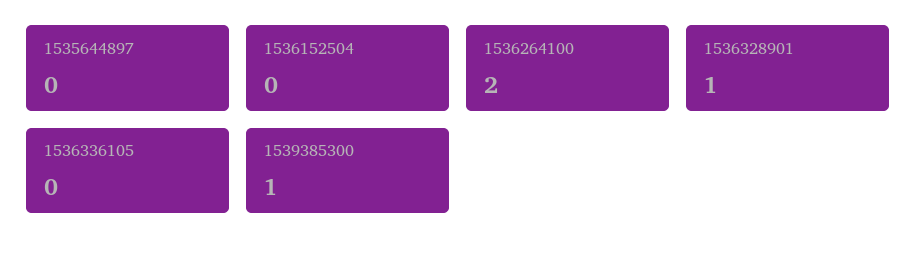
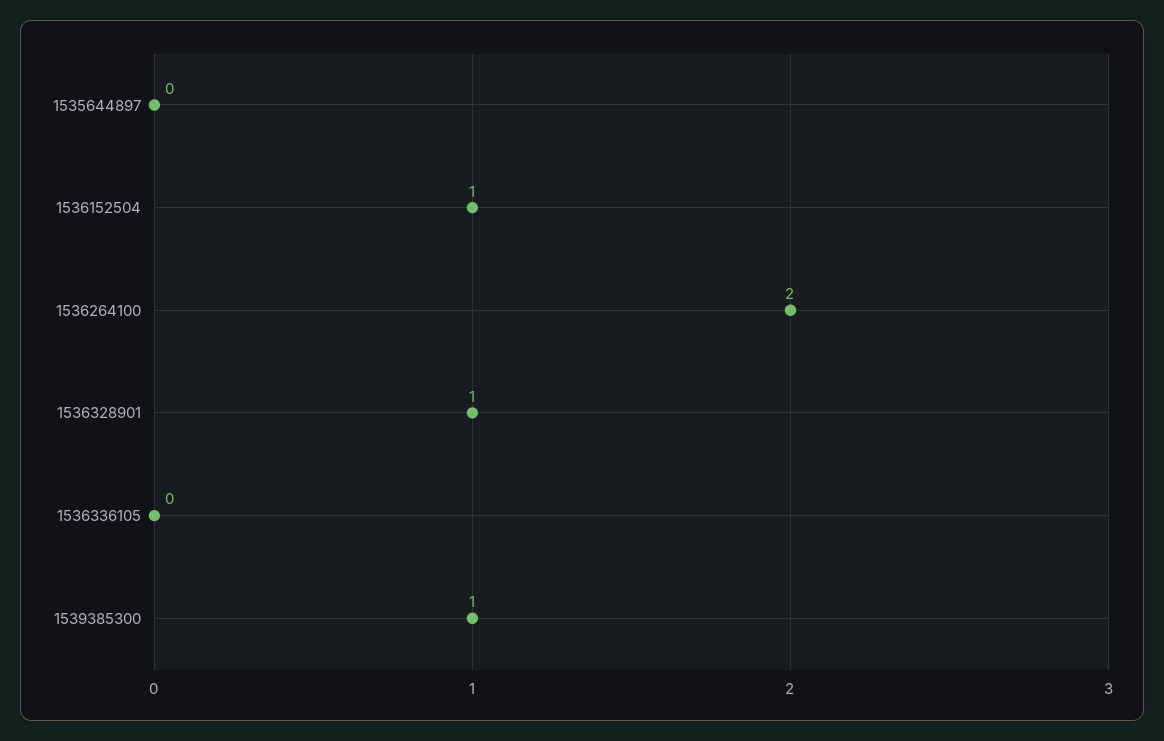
1536152504: 0 -> 1

